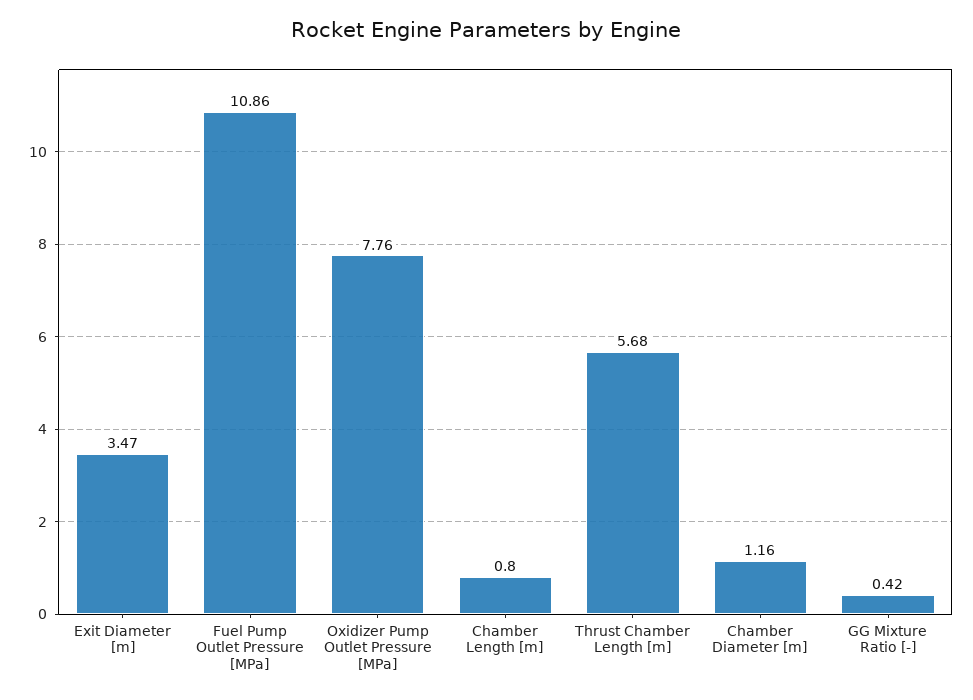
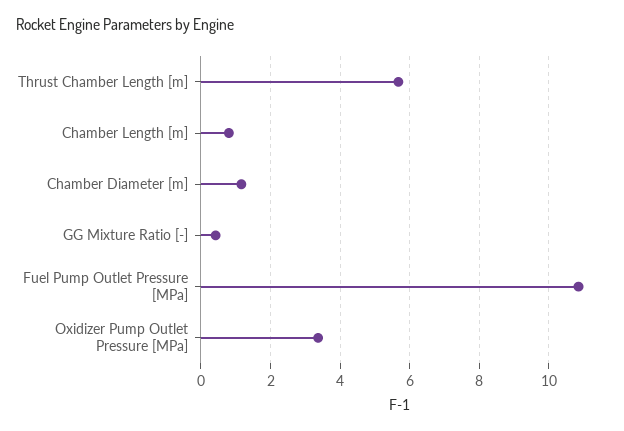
Exit Diameter [m]: 3.47 -> none
Oxidizer Pump Outlet Pressure [MPa]: 7.76 -> 3.4

